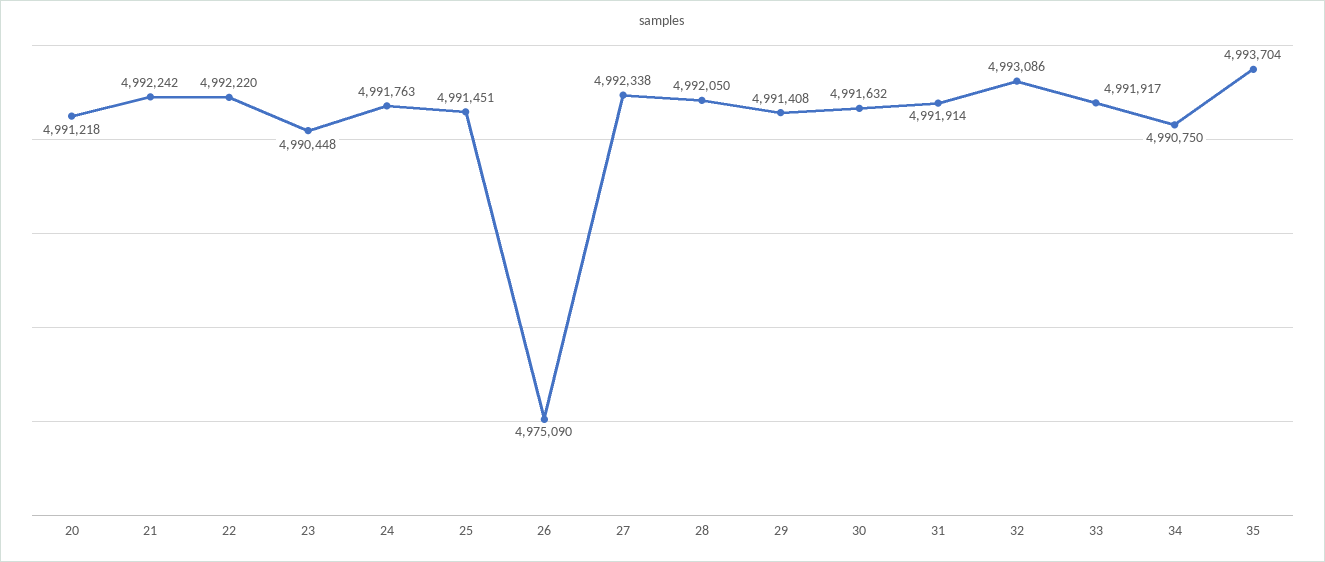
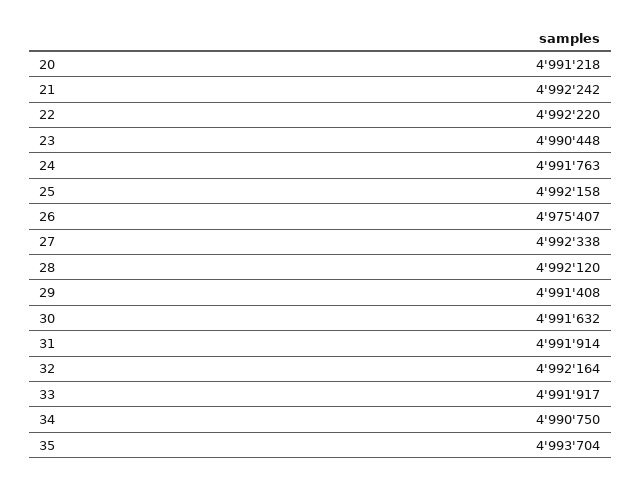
25: 4991451 -> 4992158
26: 4975090 -> 4975407
28: 4992050 -> 4992120
32: 4993086 -> 4992164

